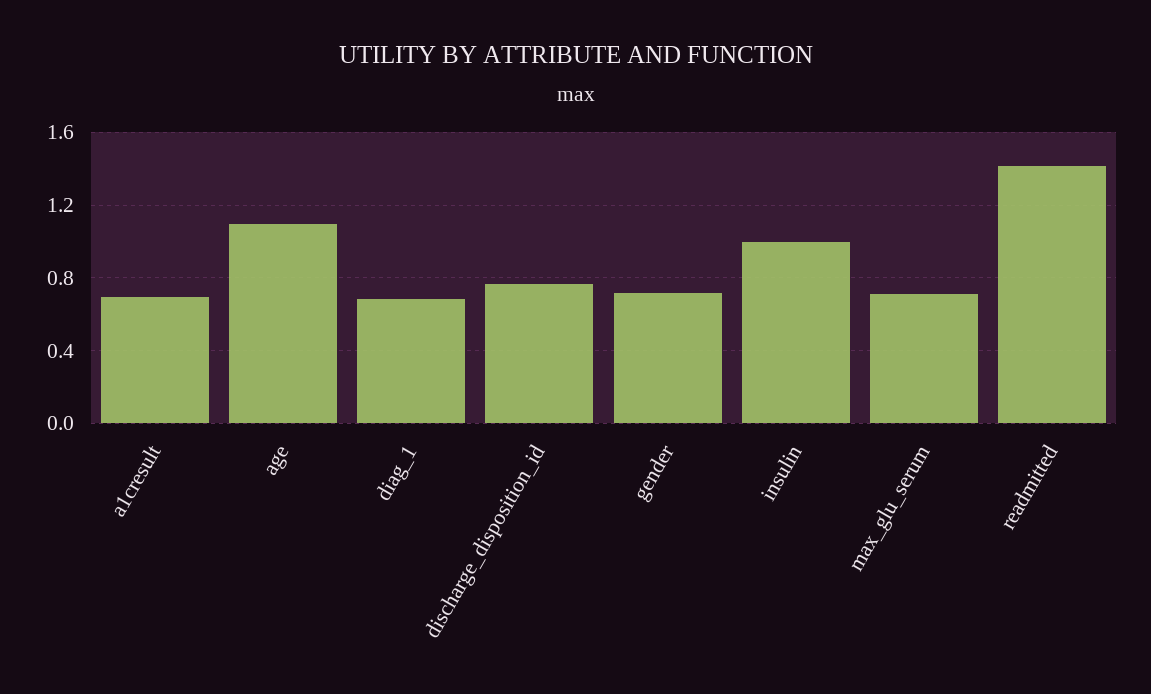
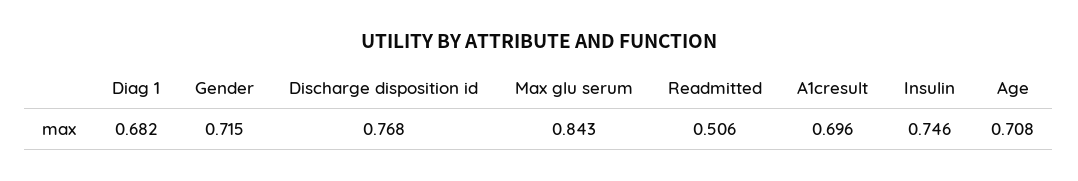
age: 1.1 -> 0.708
insulin: 1 -> 0.746
max_glu_serum: 0.7 -> 0.843
readmitted: 1.4 -> 0.506

